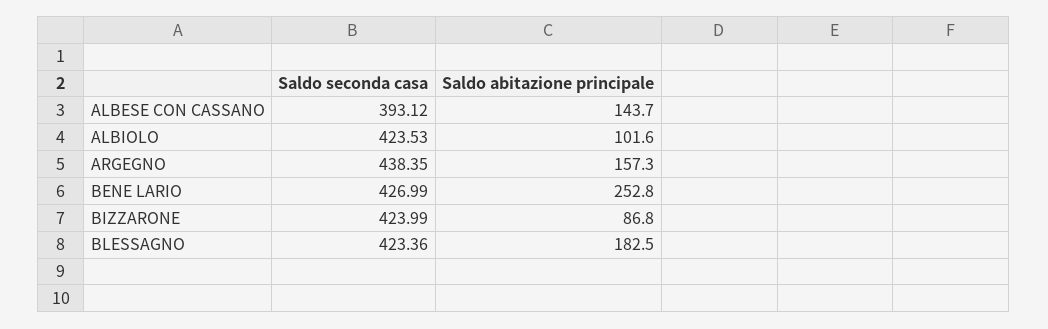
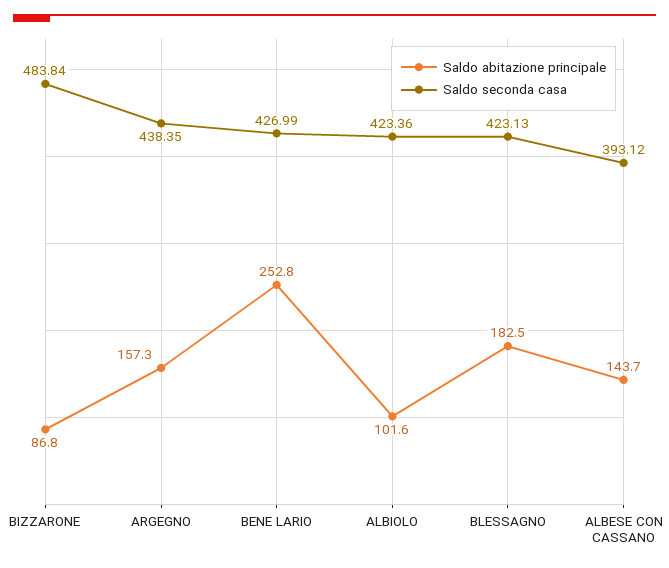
Saldo seconda casa, ALBIOLO: 423.53 -> 423.36
Saldo seconda casa, BIZZARONE: 423.99 -> 483.84
Saldo seconda casa, BLESSAGNO: 423.36 -> 423.13

